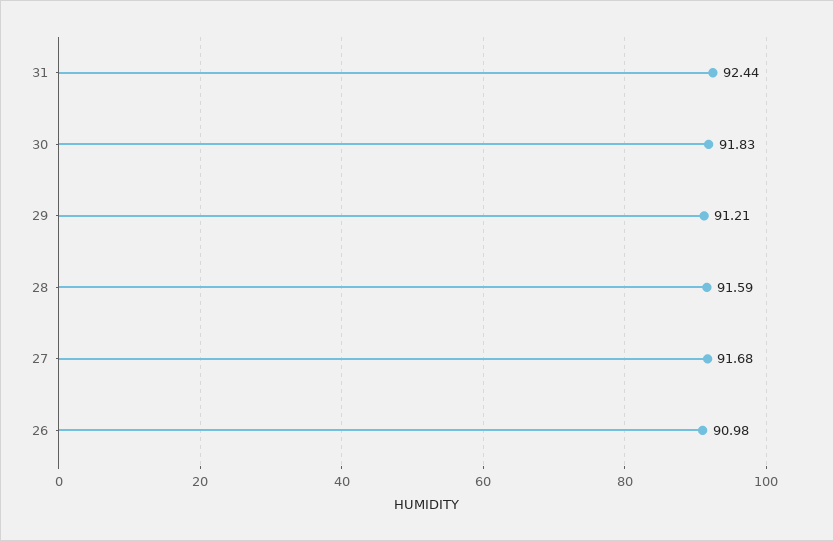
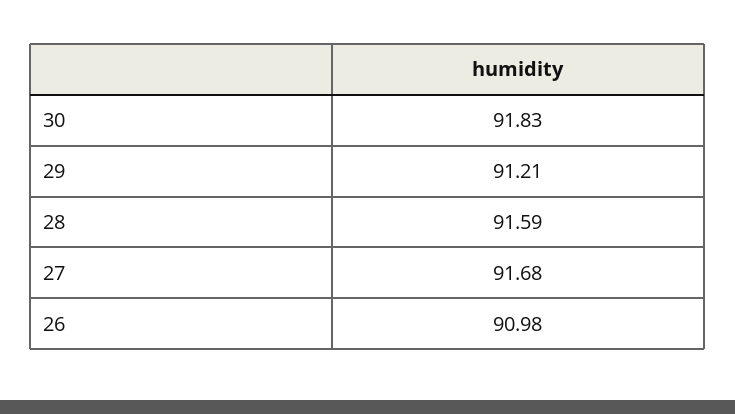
31: 92.44 -> none

